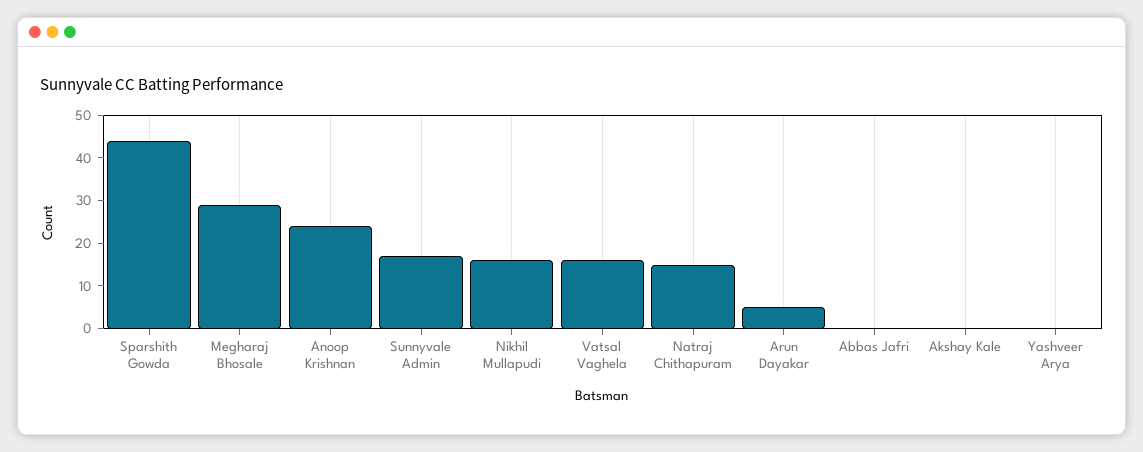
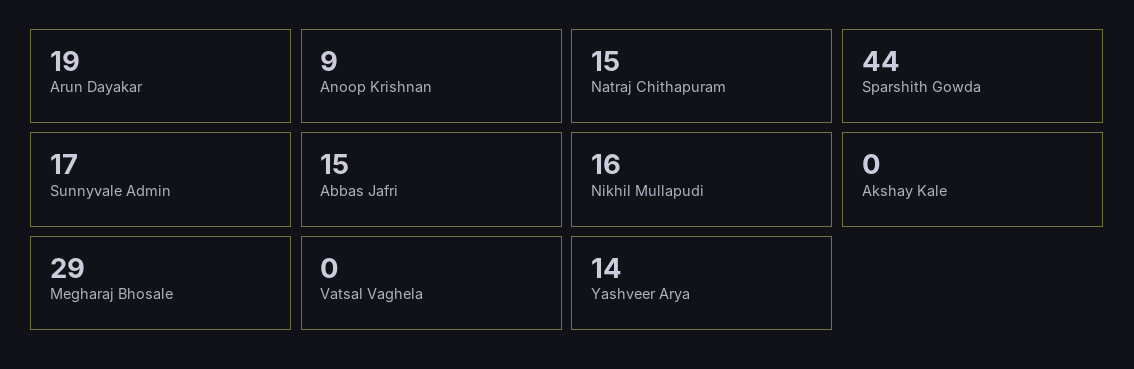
Anoop Krishnan: 25 -> 9
Vatsal Vaghela: 15 -> 0
Arun Dayakar: 5 -> 19
Abbas Jafri: 0 -> 15
Yashveer Arya: 0 -> 14

